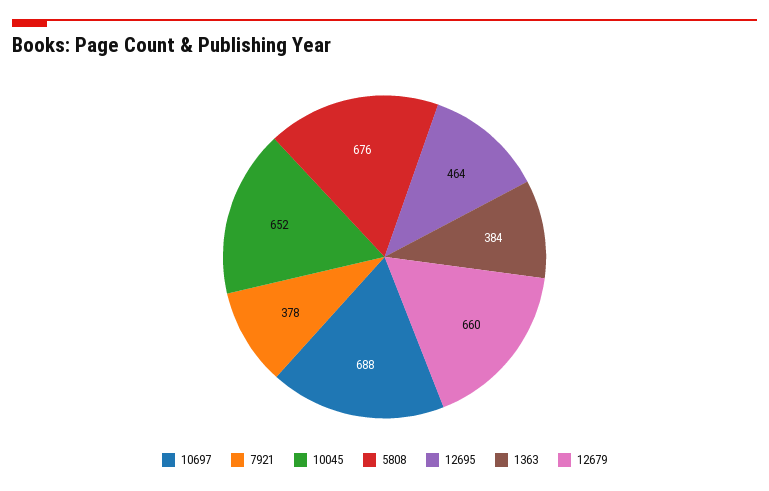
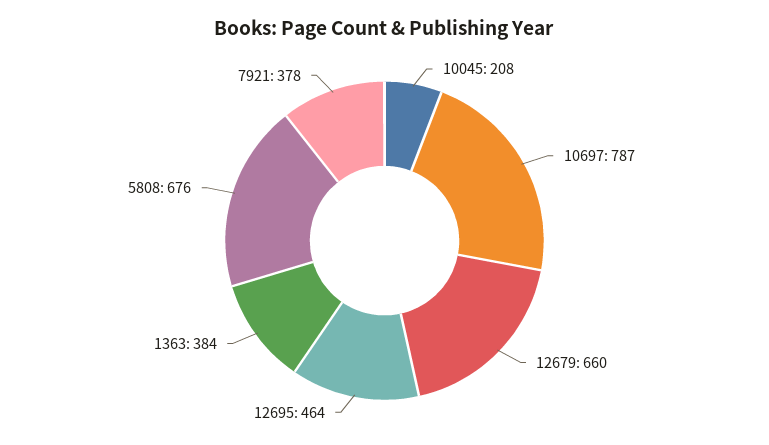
10697: 688 -> 787
10045: 652 -> 208

